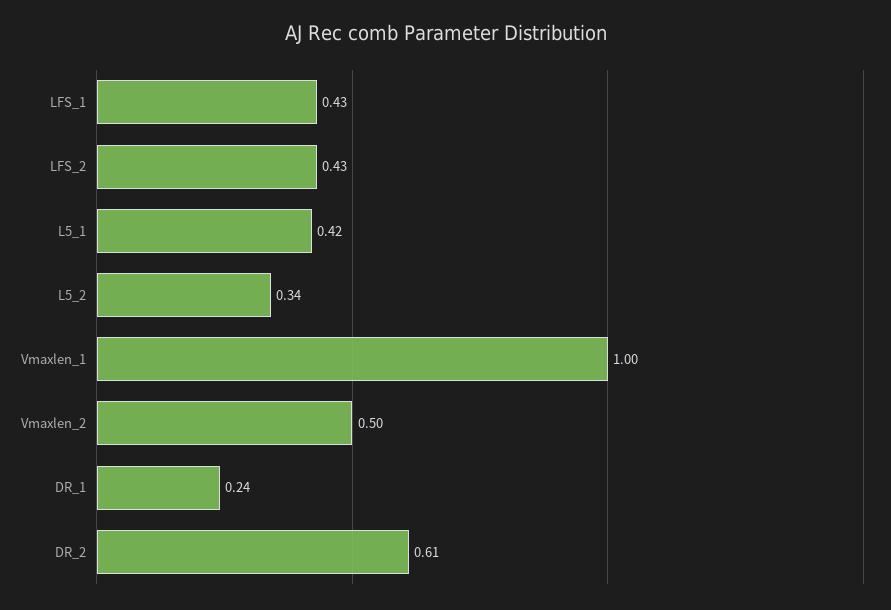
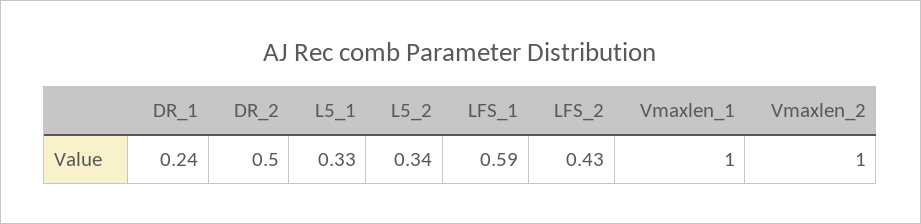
LFS_1: 0.43 -> 0.59
L5_1: 0.42 -> 0.33
Vmaxlen_2: 0.5 -> 1
DR_2: 0.61 -> 0.5

